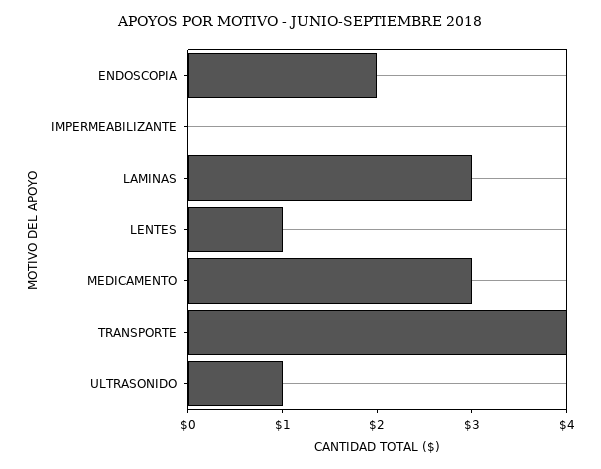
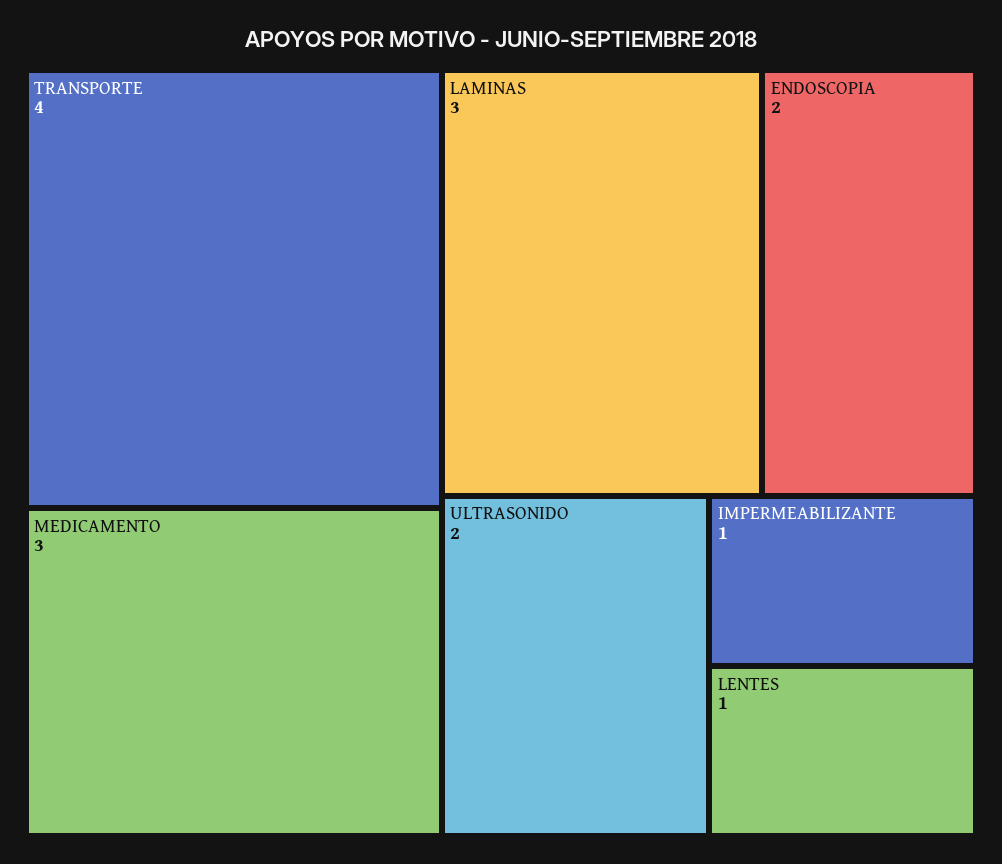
IMPERMEABILIZANTE: 0 -> 1
ULTRASONIDO: 1 -> 2

